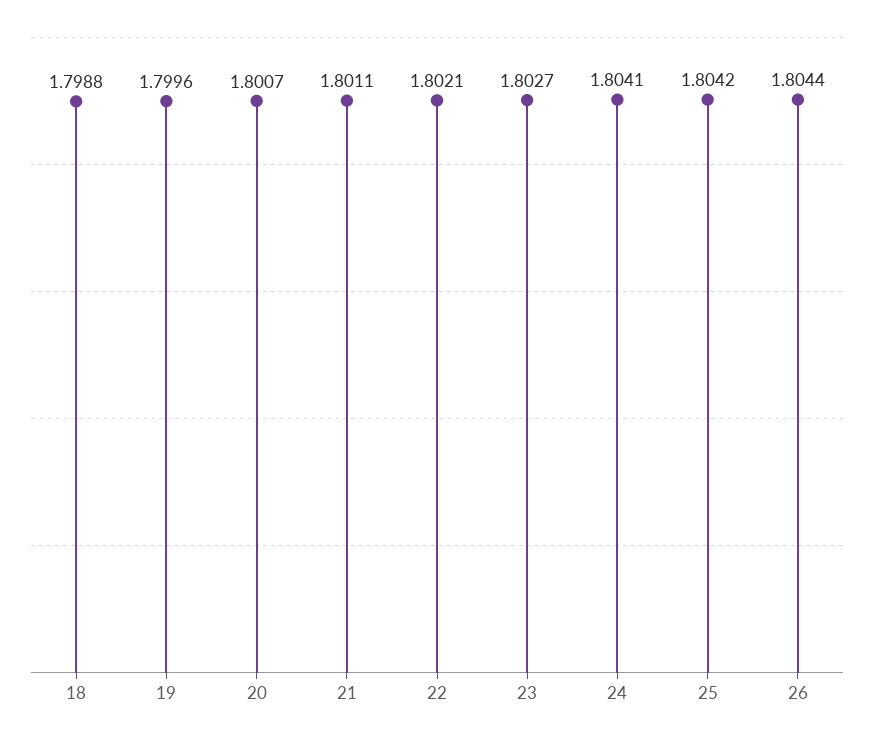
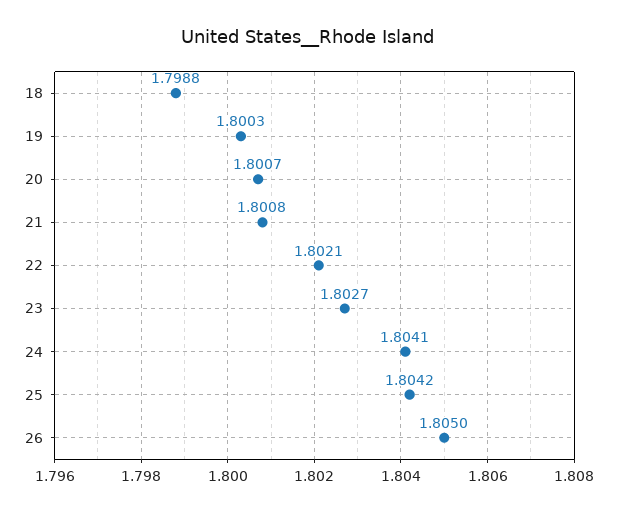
19: 1.7996 -> 1.8003
21: 1.8011 -> 1.8008
26: 1.8044 -> 1.805

